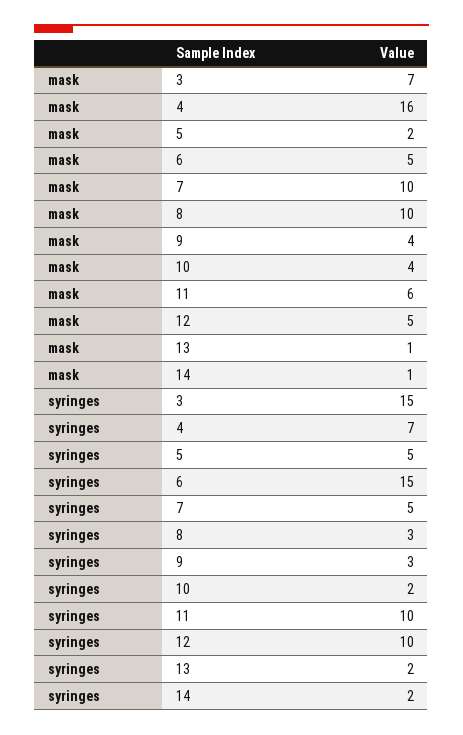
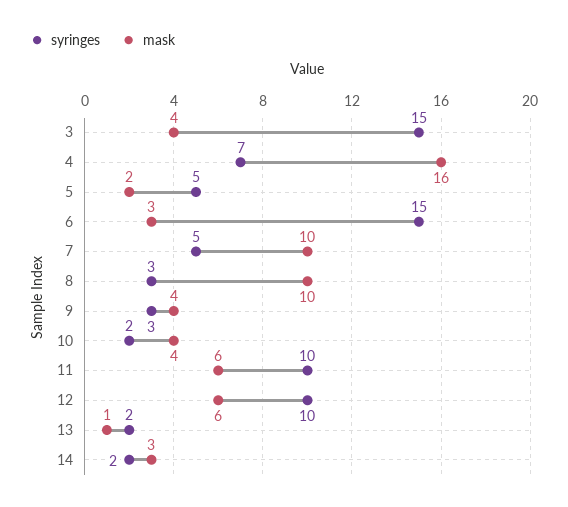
mask, 3: 7 -> 4
mask, 6: 5 -> 3
mask, 12: 5 -> 6
mask, 14: 1 -> 3

